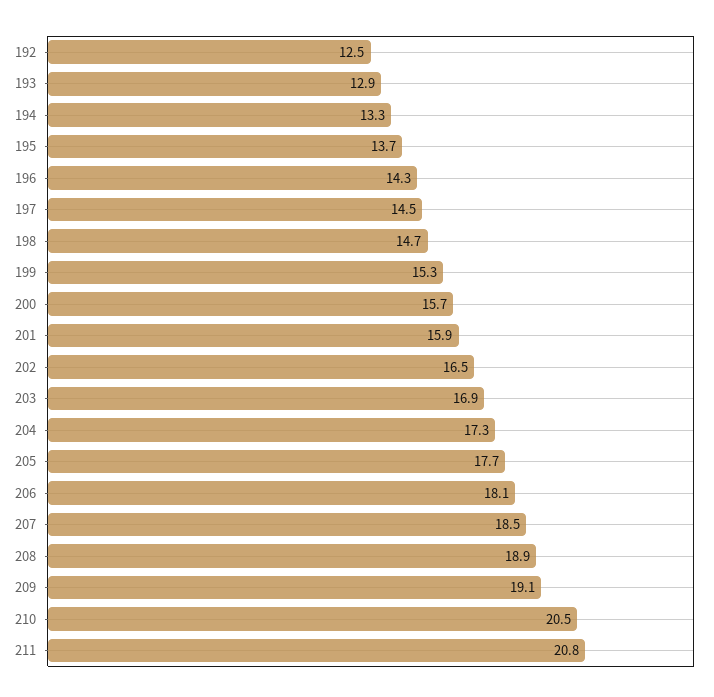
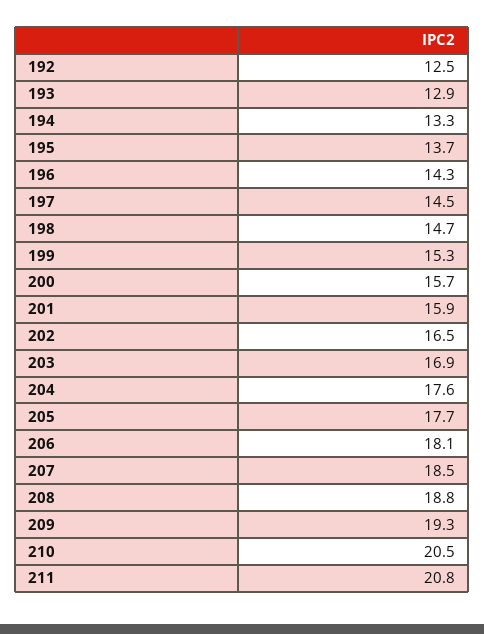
204: 17.3 -> 17.6
208: 18.9 -> 18.8
209: 19.1 -> 19.3

